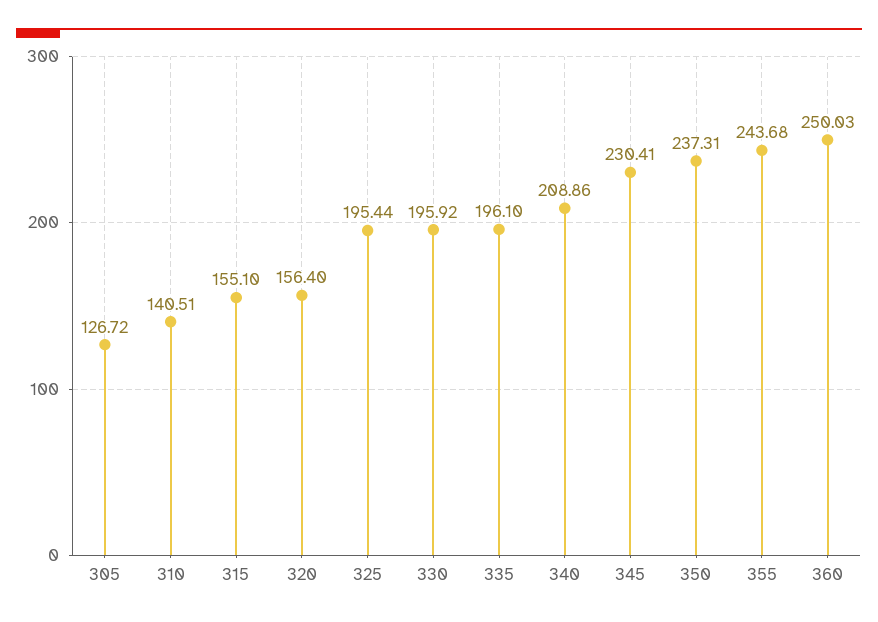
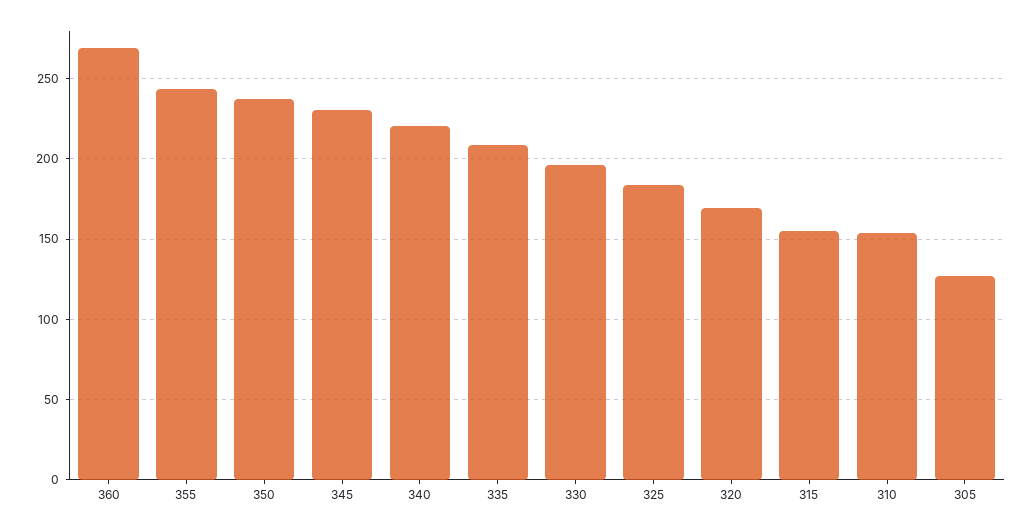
310: 140.51 -> 155
320: 156.4 -> 170
325: 195.44 -> 185
335: 196.1 -> 210
340: 208.86 -> 220
360: 250.03 -> 270

